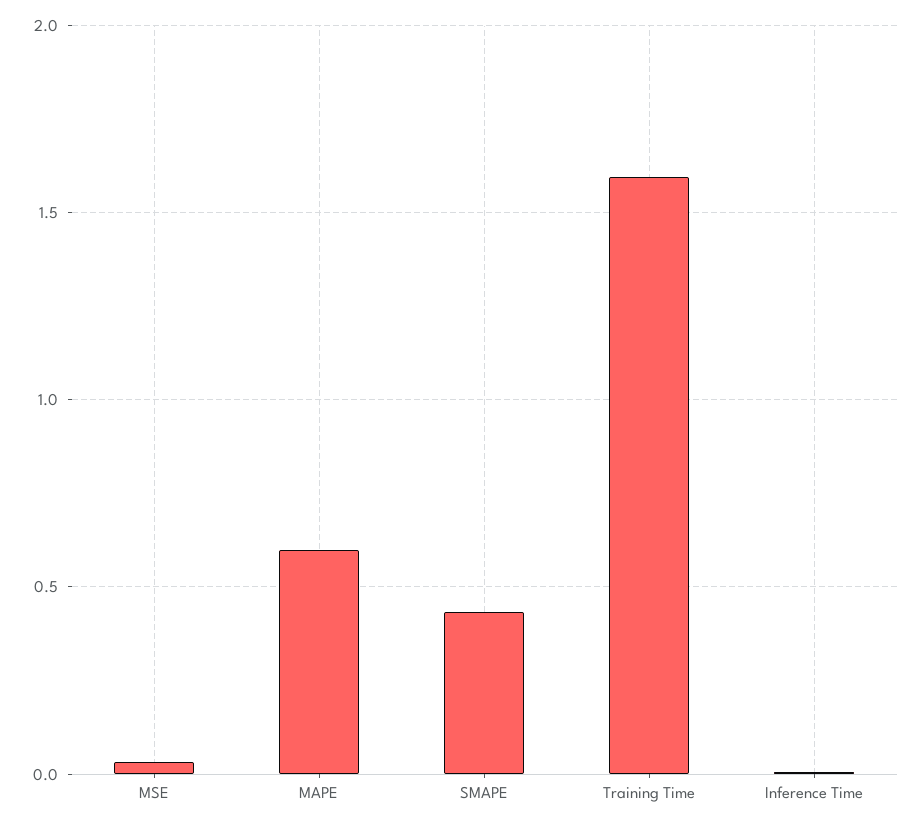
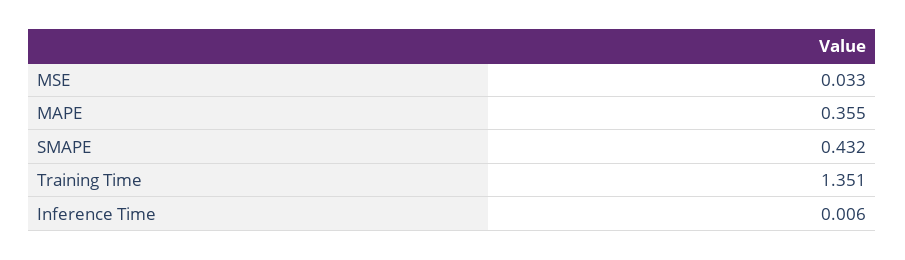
MAPE: 0.6 -> 0.355
Training Time: 1.6 -> 1.351

